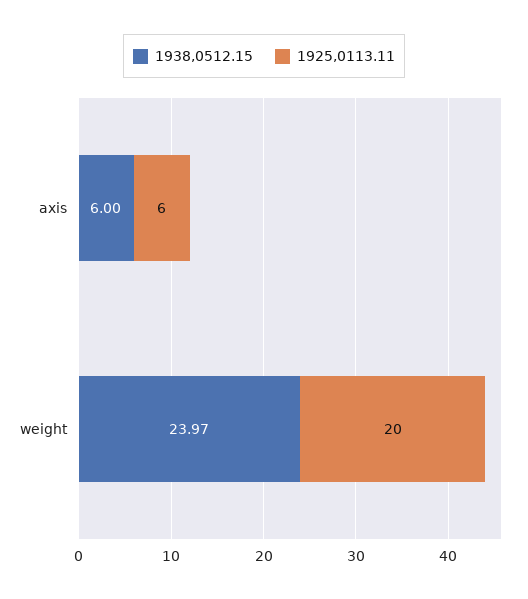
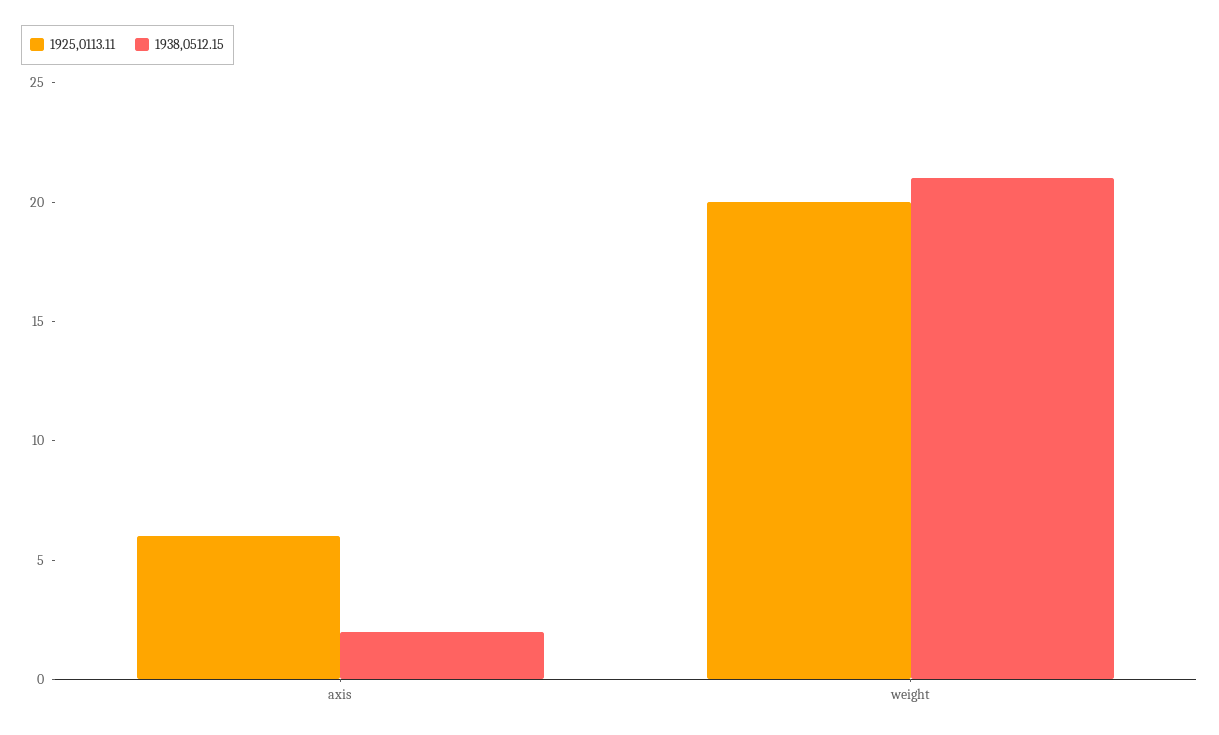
1938,0512.15, axis: 6 -> 2
1938,0512.15, weight: 23.97 -> 21

